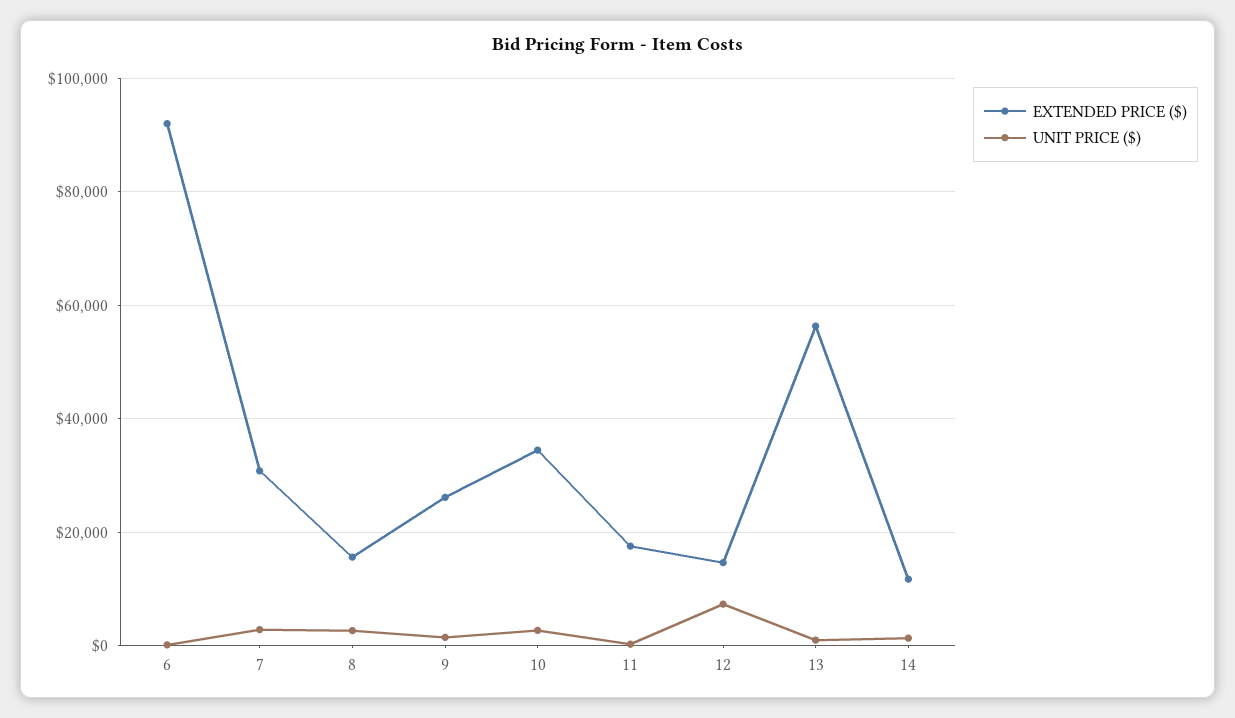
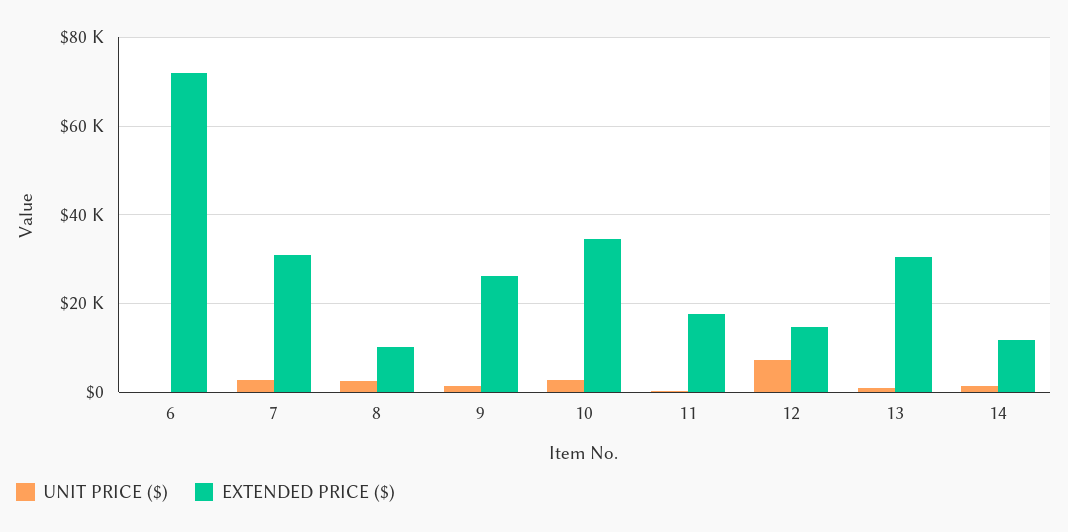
EXTENDED PRICE ($), 6: 92000 -> 72000
EXTENDED PRICE ($), 8: 16000 -> 10000
EXTENDED PRICE ($), 13: 56000 -> 30000

